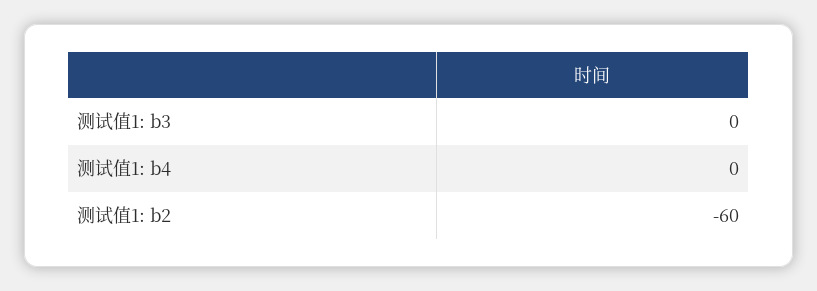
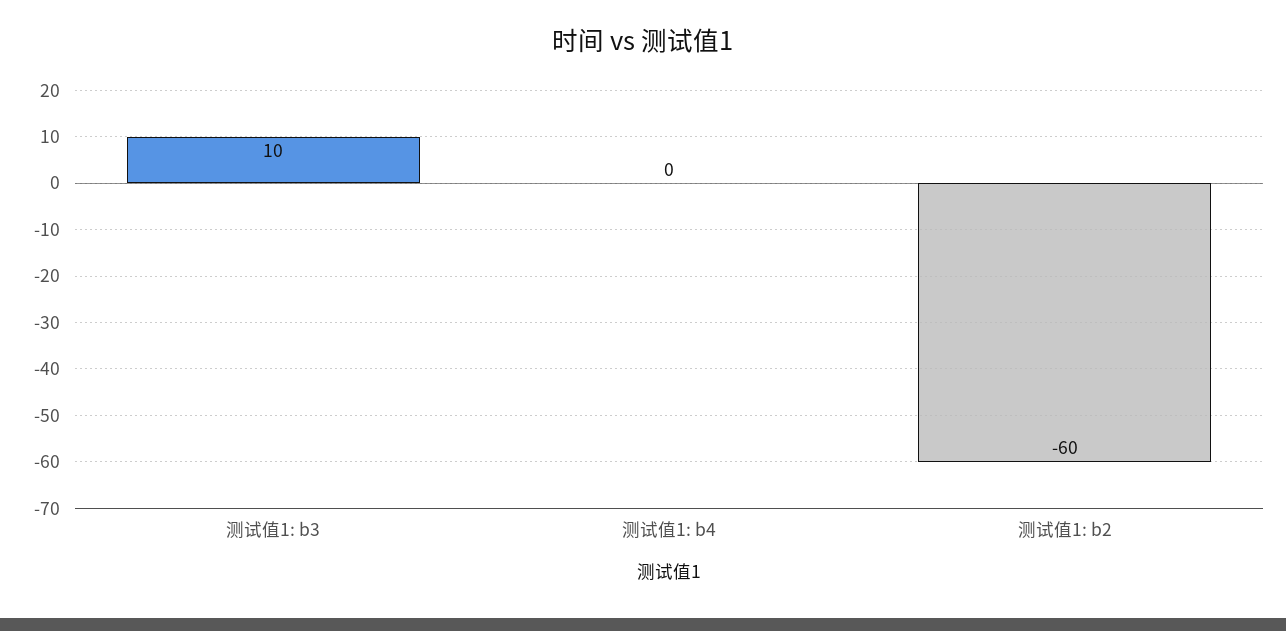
测试值1: b3: 0 -> 10

